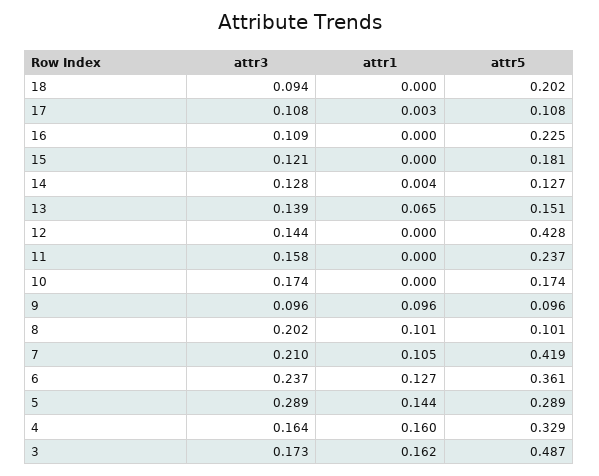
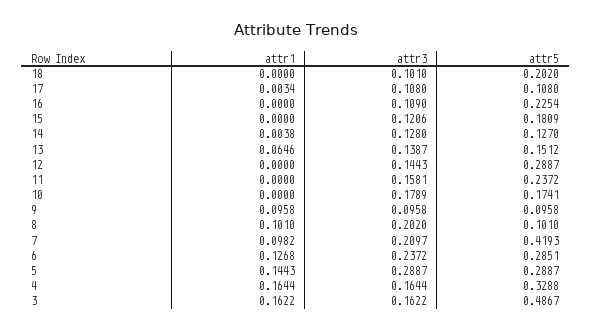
attr3, 18: 0.094 -> 0.101
attr5, 12: 0.428 -> 0.2887
attr3, 10: 0.174 -> 0.1789
attr1, 7: 0.105 -> 0.0982
attr5, 6: 0.361 -> 0.2851
attr1, 4: 0.16 -> 0.1644
attr3, 3: 0.173 -> 0.1622

